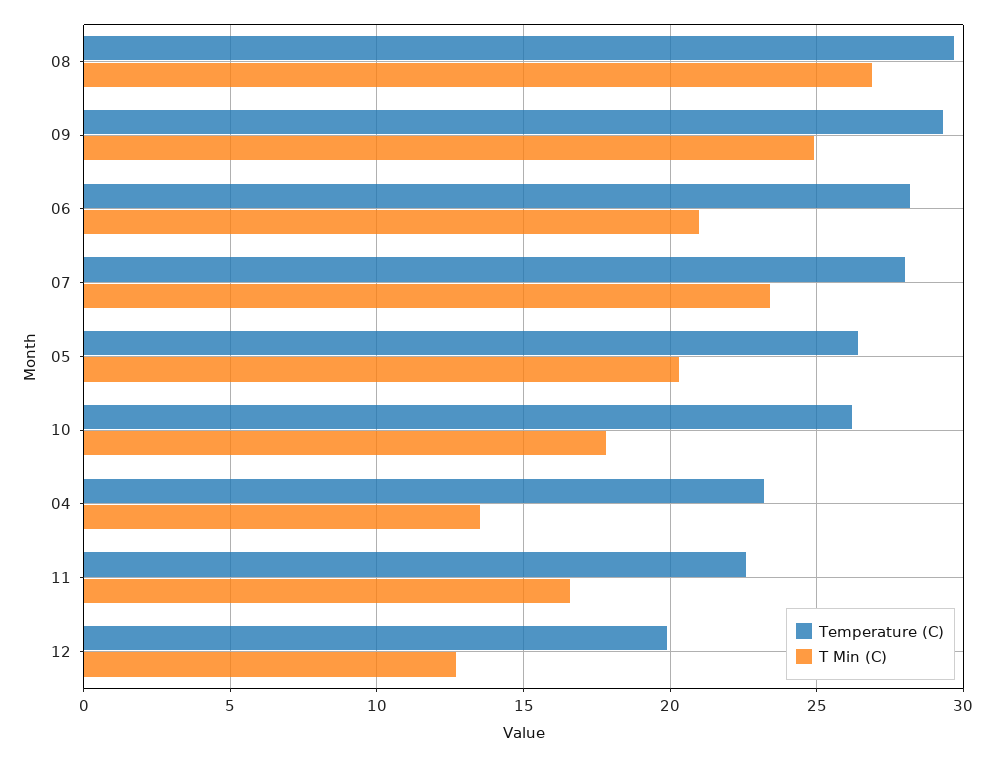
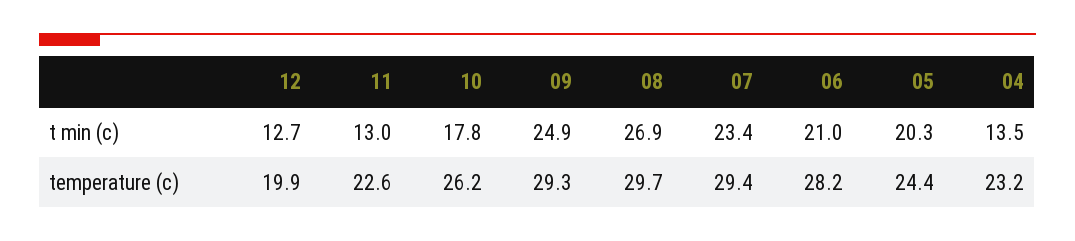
Temperature (C), 07: 28 -> 29.4
Temperature (C), 05: 26.5 -> 24.4
T Min (C), 11: 16.5 -> 13

